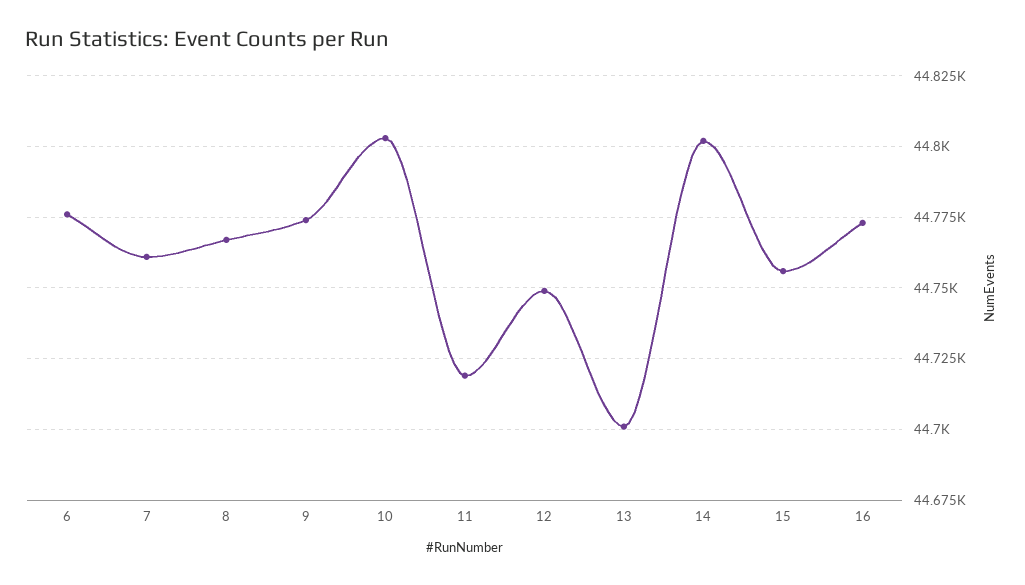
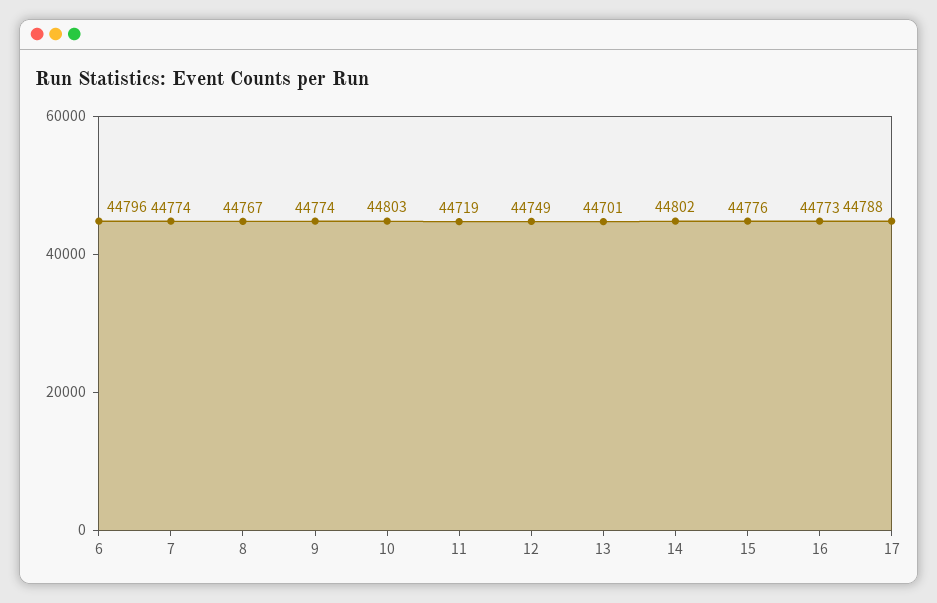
6: 44775 -> 44796
7: 44760 -> 44774
15: 44755 -> 44776
17: none -> 44788

